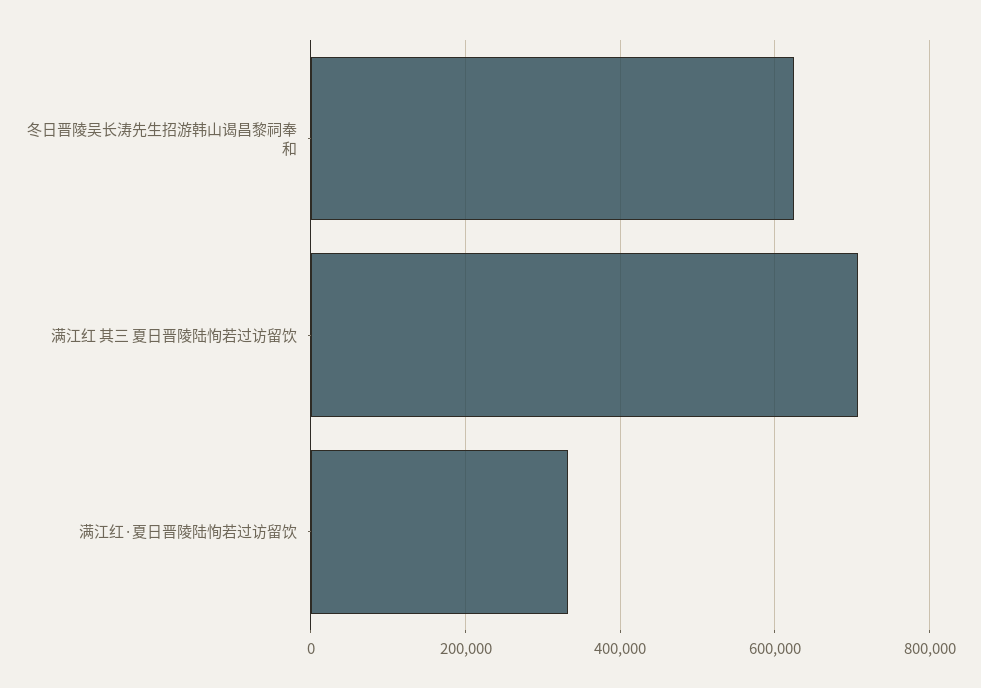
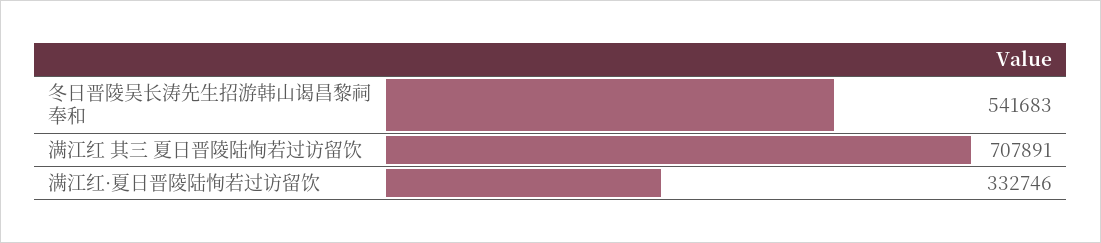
冬日晋陵吴长涛先生招游韩山谒昌黎祠奉和: 620000 -> 541683

